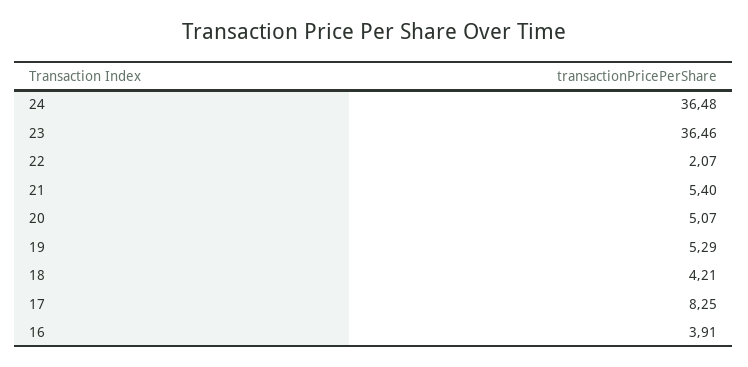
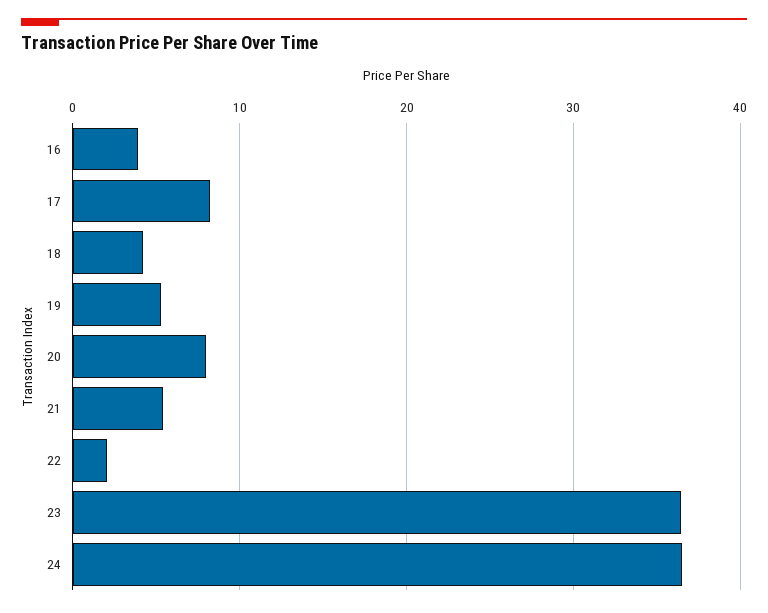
20: 5.07 -> 8

